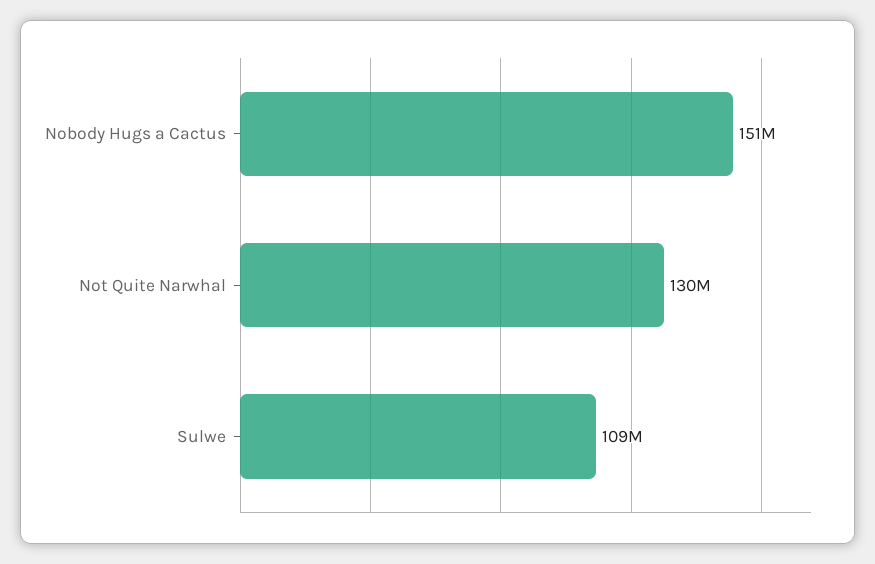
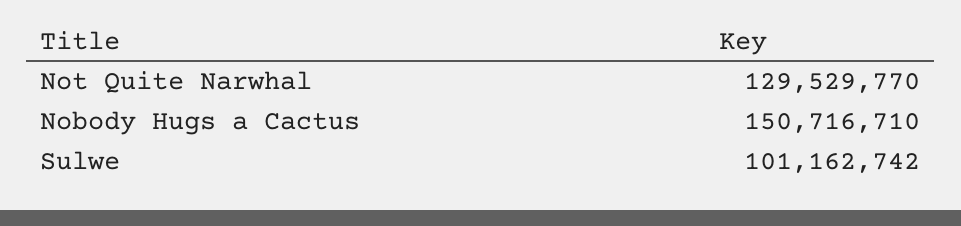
Sulwe: 109000000 -> 101162742

